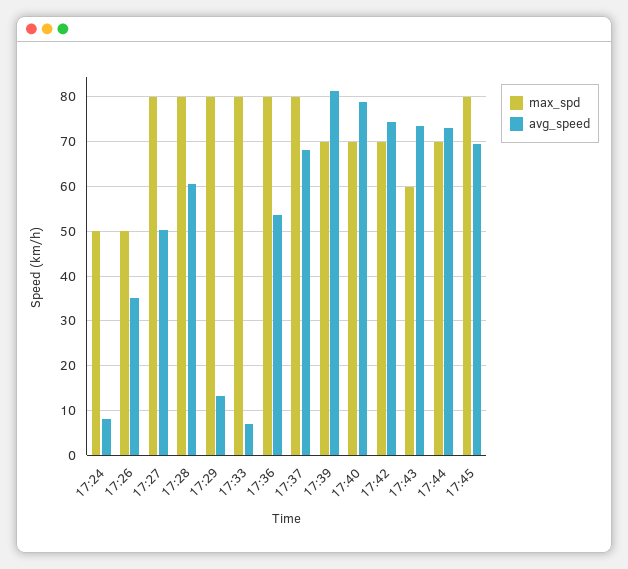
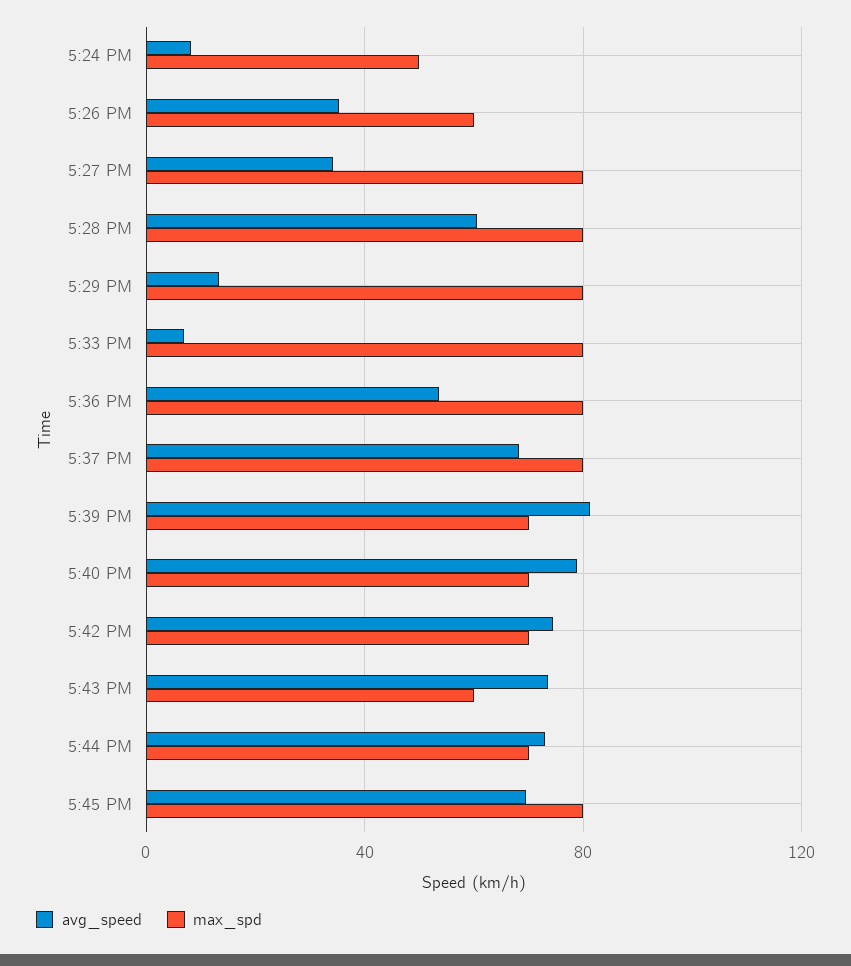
max_spd, 17:26: 50 -> 60
avg_speed, 17:27: 50 -> 35

